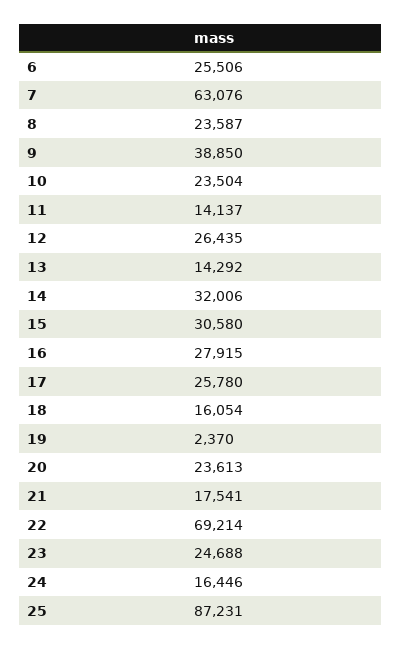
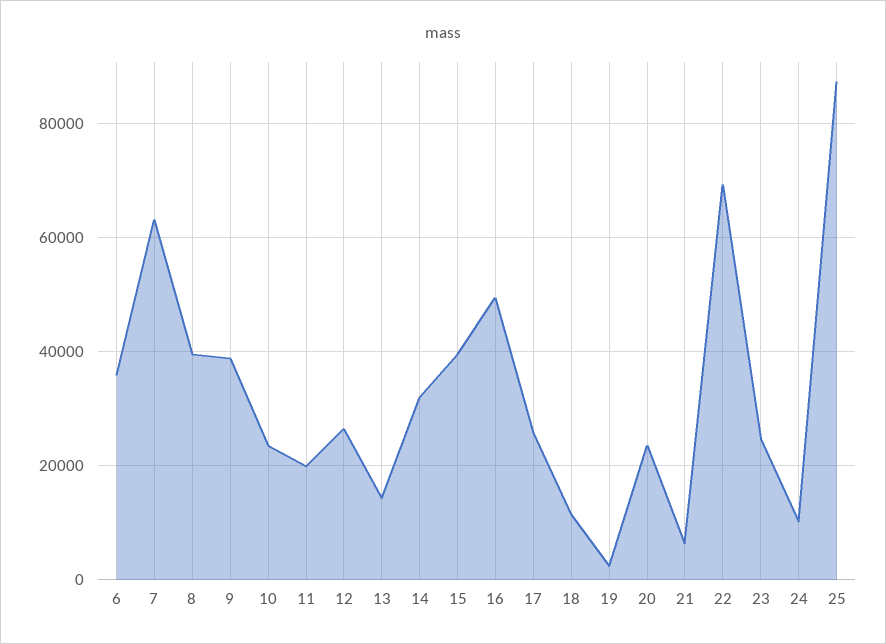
6: 25506 -> 36000
8: 23587 -> 40000
11: 14137 -> 20000
15: 30580 -> 40000
16: 27915 -> 50000
18: 16054 -> 12000
21: 17541 -> 6000
24: 16446 -> 10000

